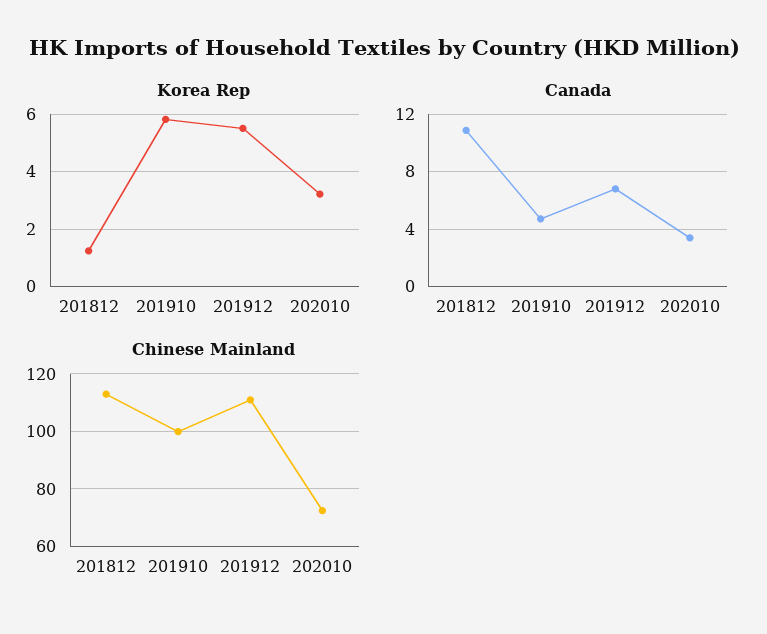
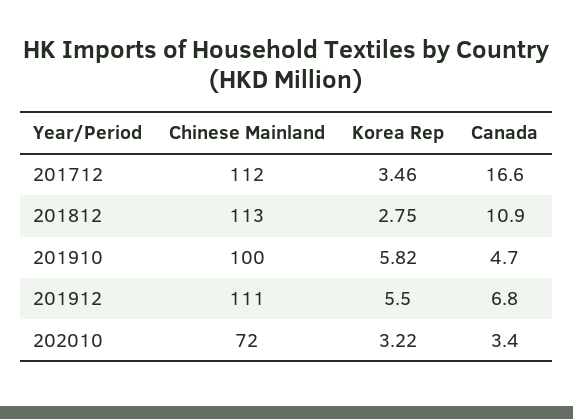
Korea Rep, 201812: 1.25 -> 2.75
Chinese Mainland, 201712: none -> 112
Korea Rep, 201712: none -> 3.46
Canada, 201712: none -> 16.6

